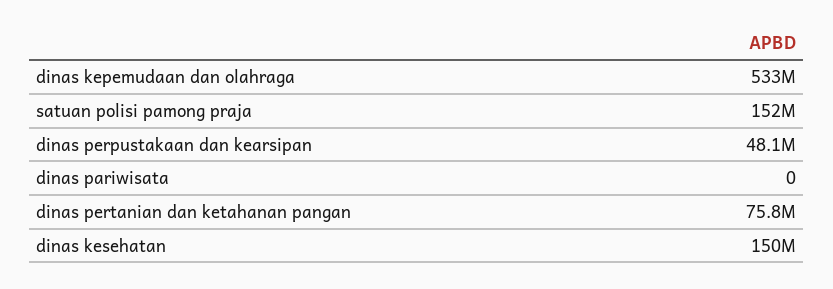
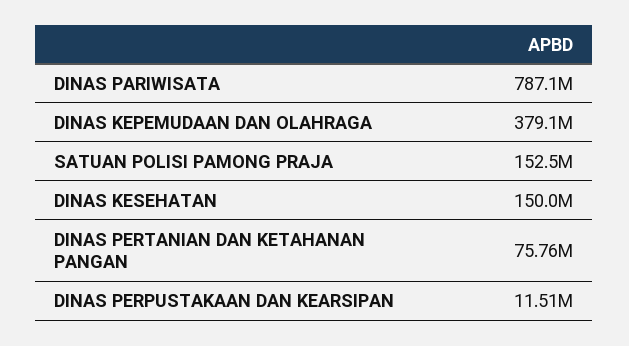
dinas kepemudaan dan olahraga: 533000000 -> 379100000
dinas perpustakaan dan kearsipan: 48100000 -> 11510000
dinas pariwisata: 0 -> 787100000

